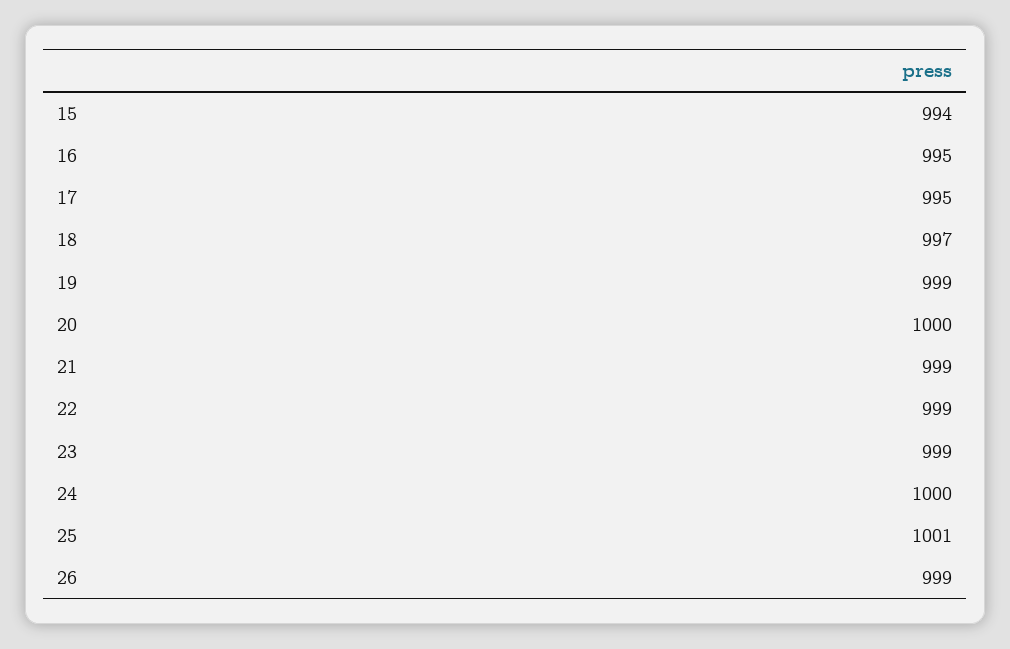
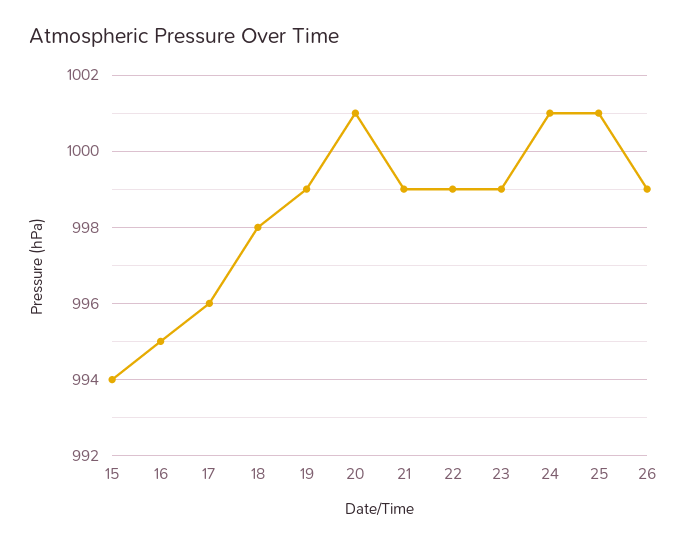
17: 995 -> 996
18: 997 -> 998
20: 1000 -> 1001
24: 1000 -> 1001

